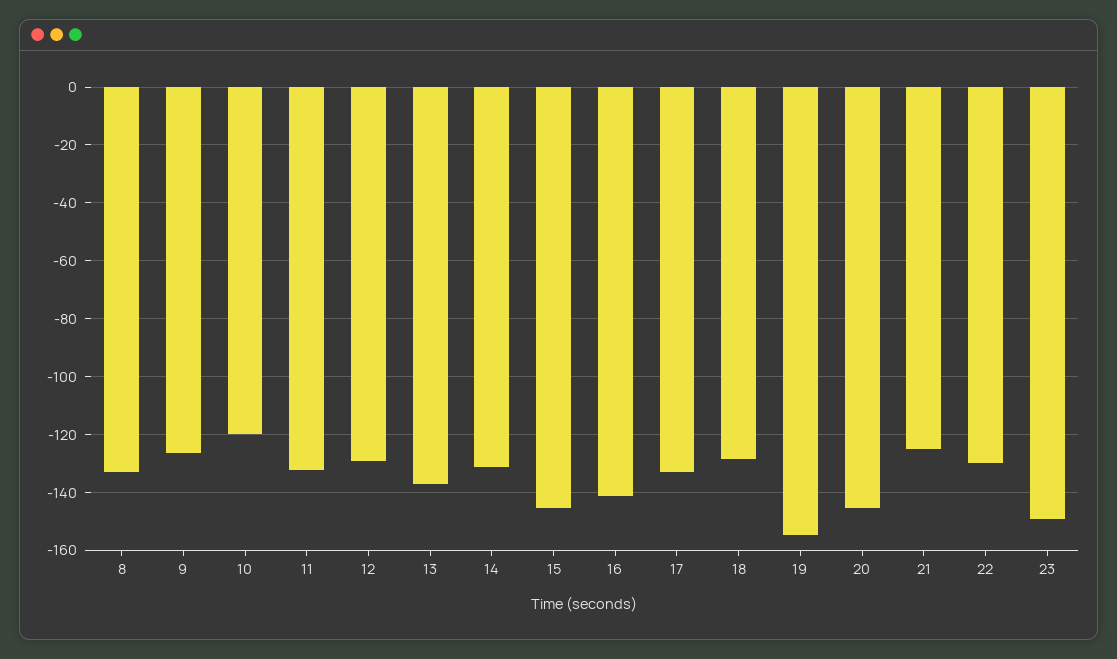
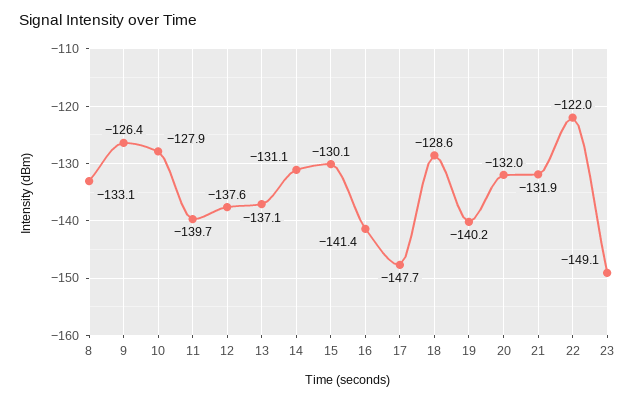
10: -120 -> -127.9
11: -132.5 -> -139.7
12: -130 -> -137.6
15: -145 -> -130.1
17: -132.5 -> -147.7
19: -155 -> -140.2
20: -145 -> -132
21: -125 -> -131.9
22: -130 -> -122

